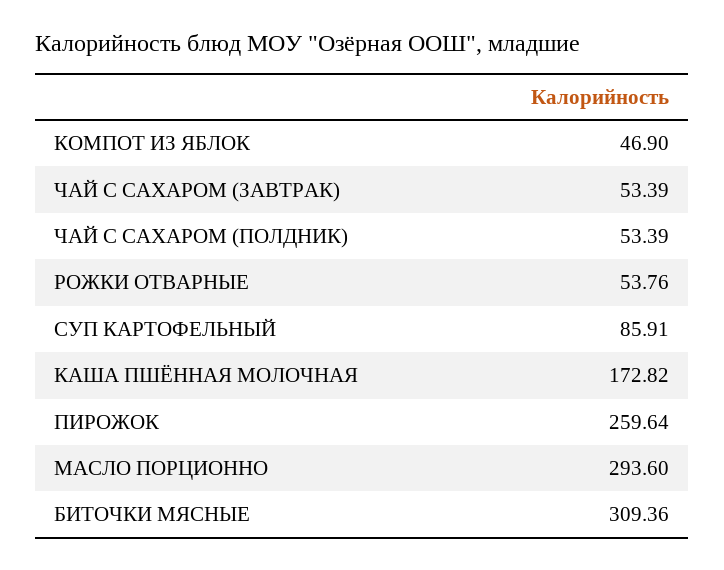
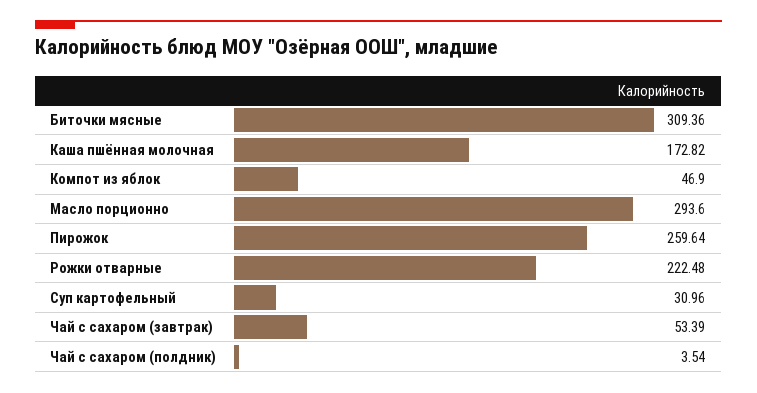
ЧАЙ С САХАРОМ (ПОЛДНИК): 53.39 -> 3.54
РОЖКИ ОТВАРНЫЕ: 53.76 -> 222.48
СУП КАРТОФЕЛЬНЫЙ: 85.91 -> 30.96

